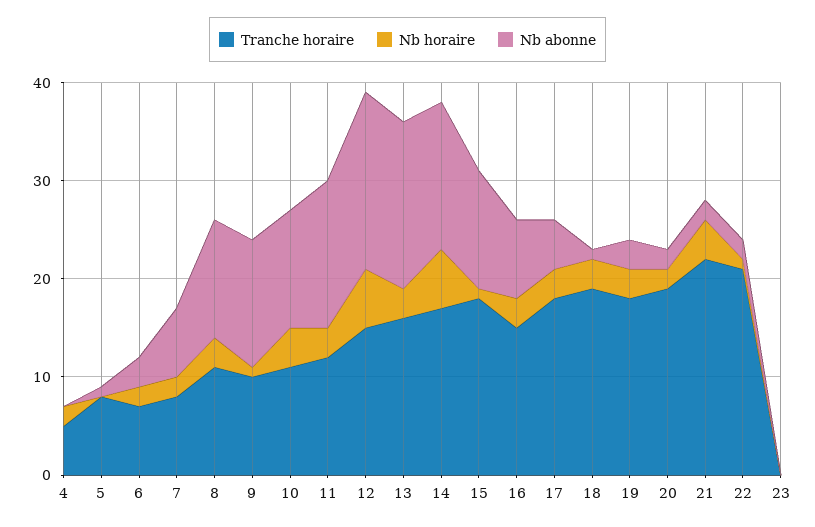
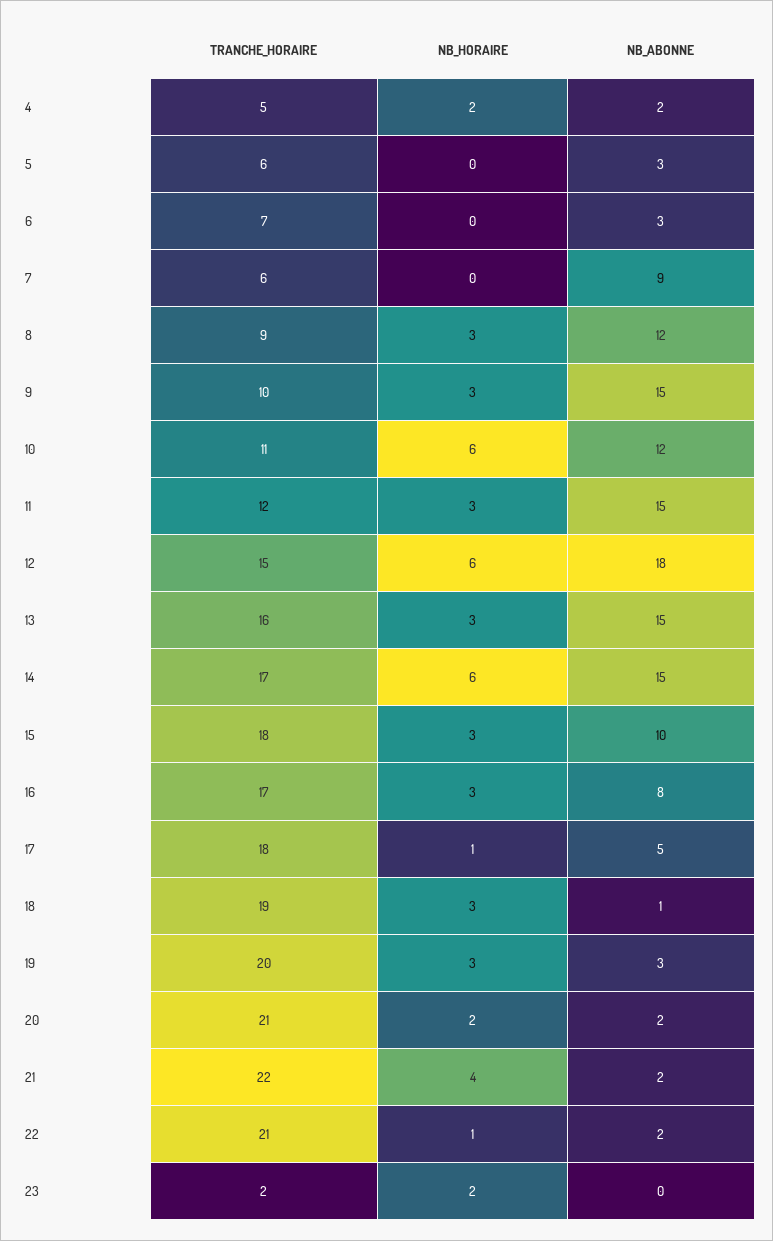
Nb abonne, 4: 0 -> 2
Tranche horaire, 5: 8 -> 6
Nb abonne, 5: 1 -> 3
Nb horaire, 6: 2 -> 0
Tranche horaire, 7: 8 -> 6
Nb horaire, 7: 2 -> 0
Nb abonne, 7: 7 -> 9
Tranche horaire, 8: 11 -> 9
Nb horaire, 9: 1 -> 3
Nb abonne, 9: 13 -> 15
Nb horaire, 10: 4 -> 6
Nb abonne, 13: 17 -> 15
Nb horaire, 15: 1 -> 3
Nb abonne, 15: 12 -> 10
Tranche horaire, 16: 15 -> 17
Nb horaire, 17: 3 -> 1
Tranche horaire, 19: 18 -> 20
Tranche horaire, 20: 19 -> 21
Tranche horaire, 23: 0 -> 2
Nb horaire, 23: 0 -> 2

